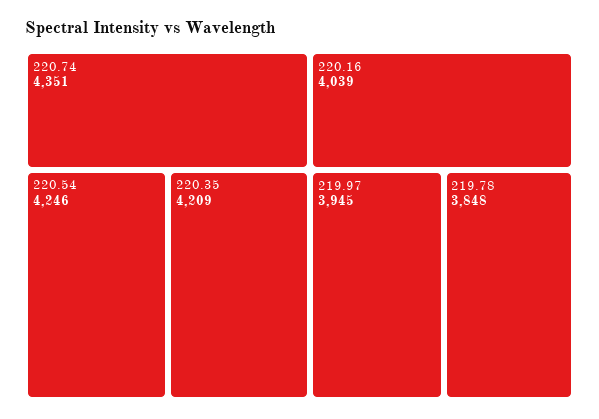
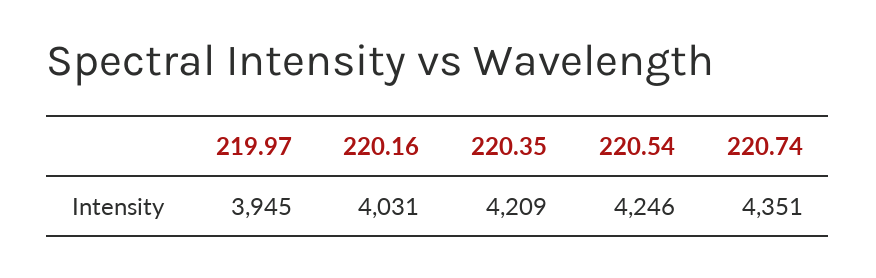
220.16: 4039 -> 4031
219.78: 3848 -> none

